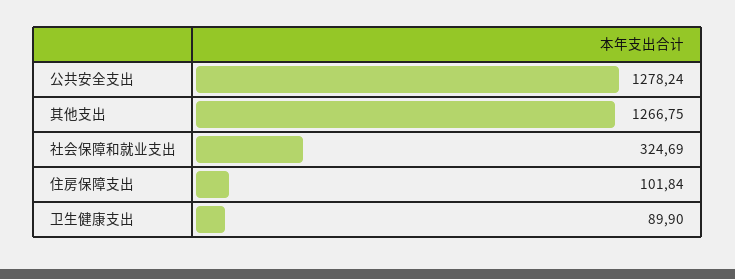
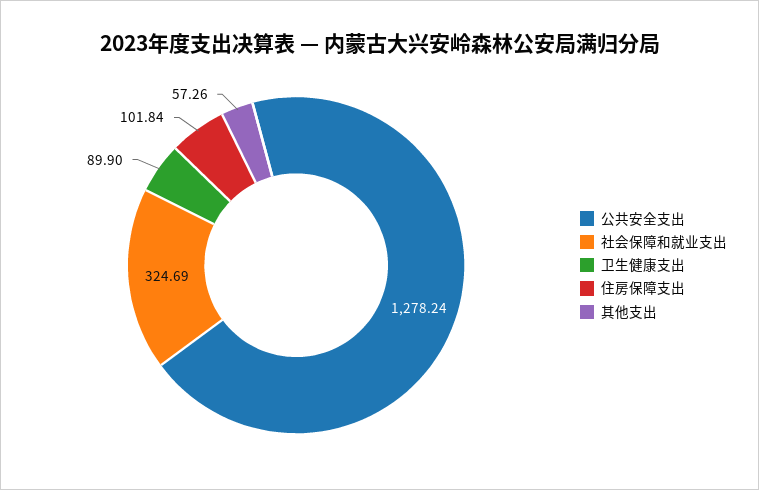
其他支出: 1266.75 -> 57.26

